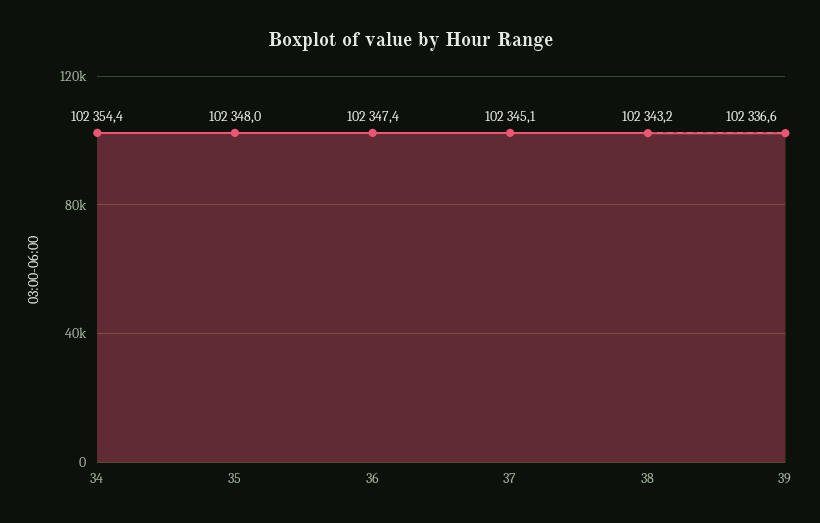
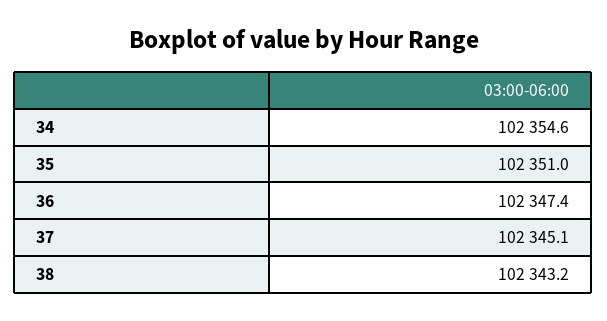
34: 102354.4 -> 102354.6
35: 102348 -> 102351
39: 102336.6 -> none

